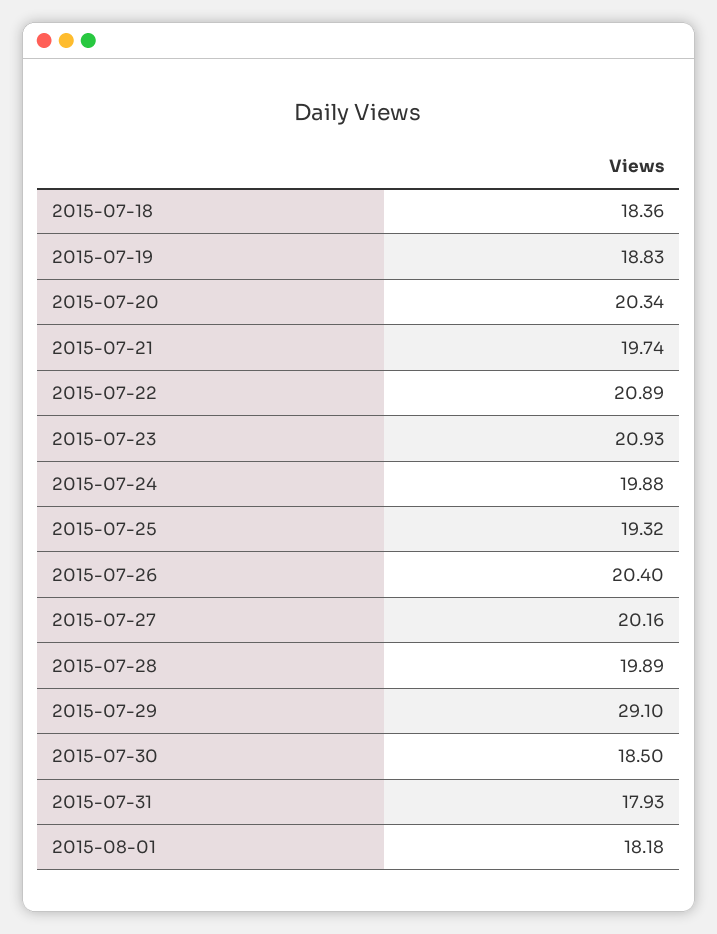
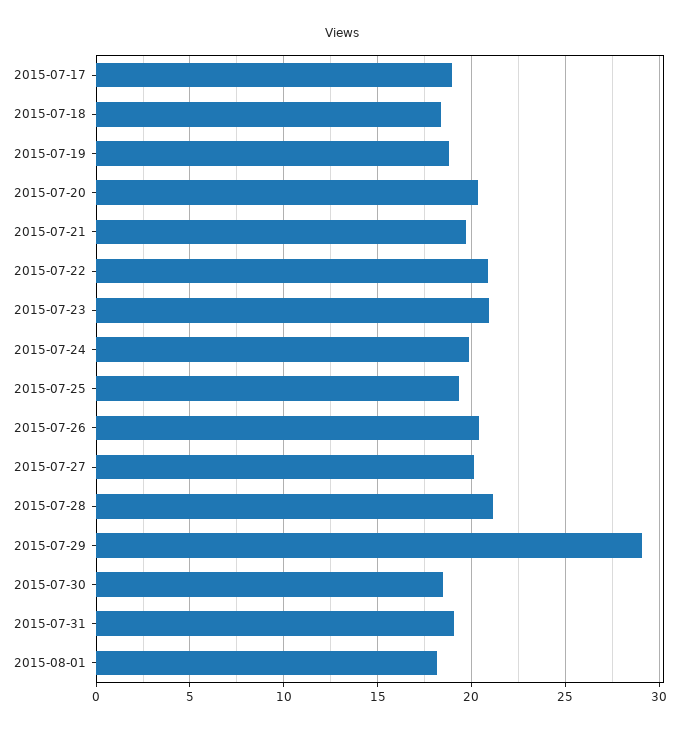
2015-07-28: 19.89 -> 21
2015-07-31: 17.93 -> 19
2015-07-17: none -> 19

